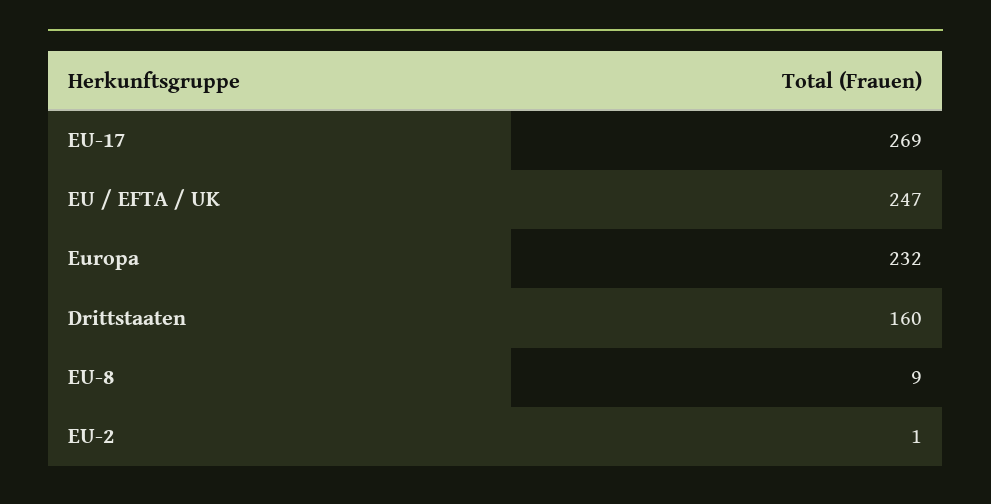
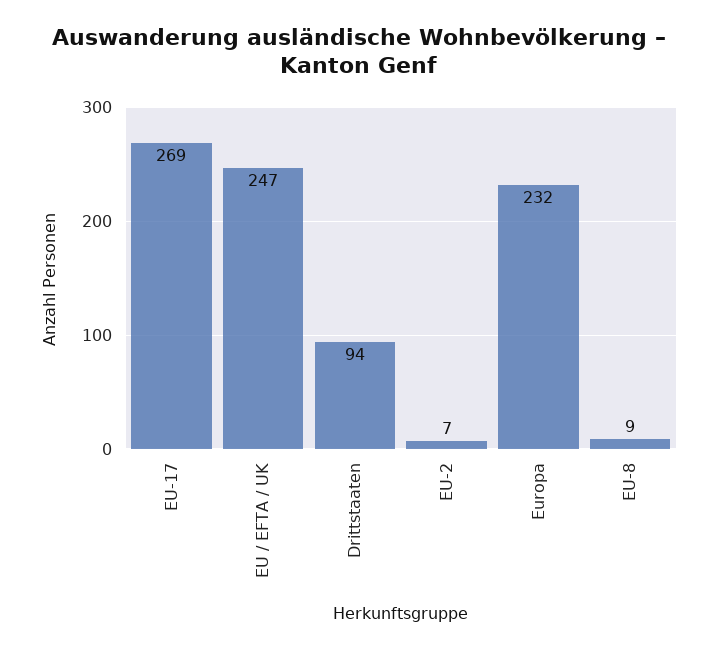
Drittstaaten: 160 -> 94
EU-2: 1 -> 7

